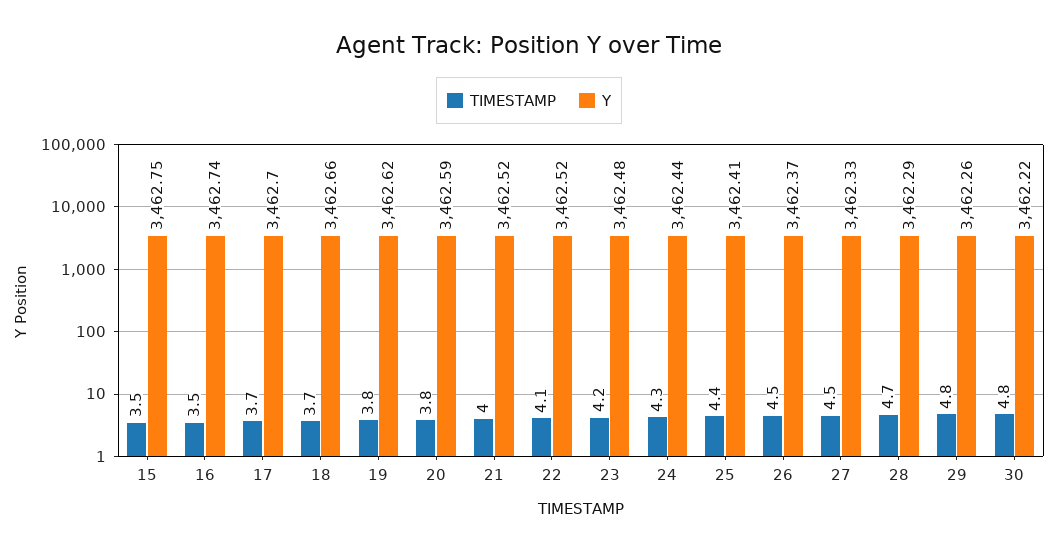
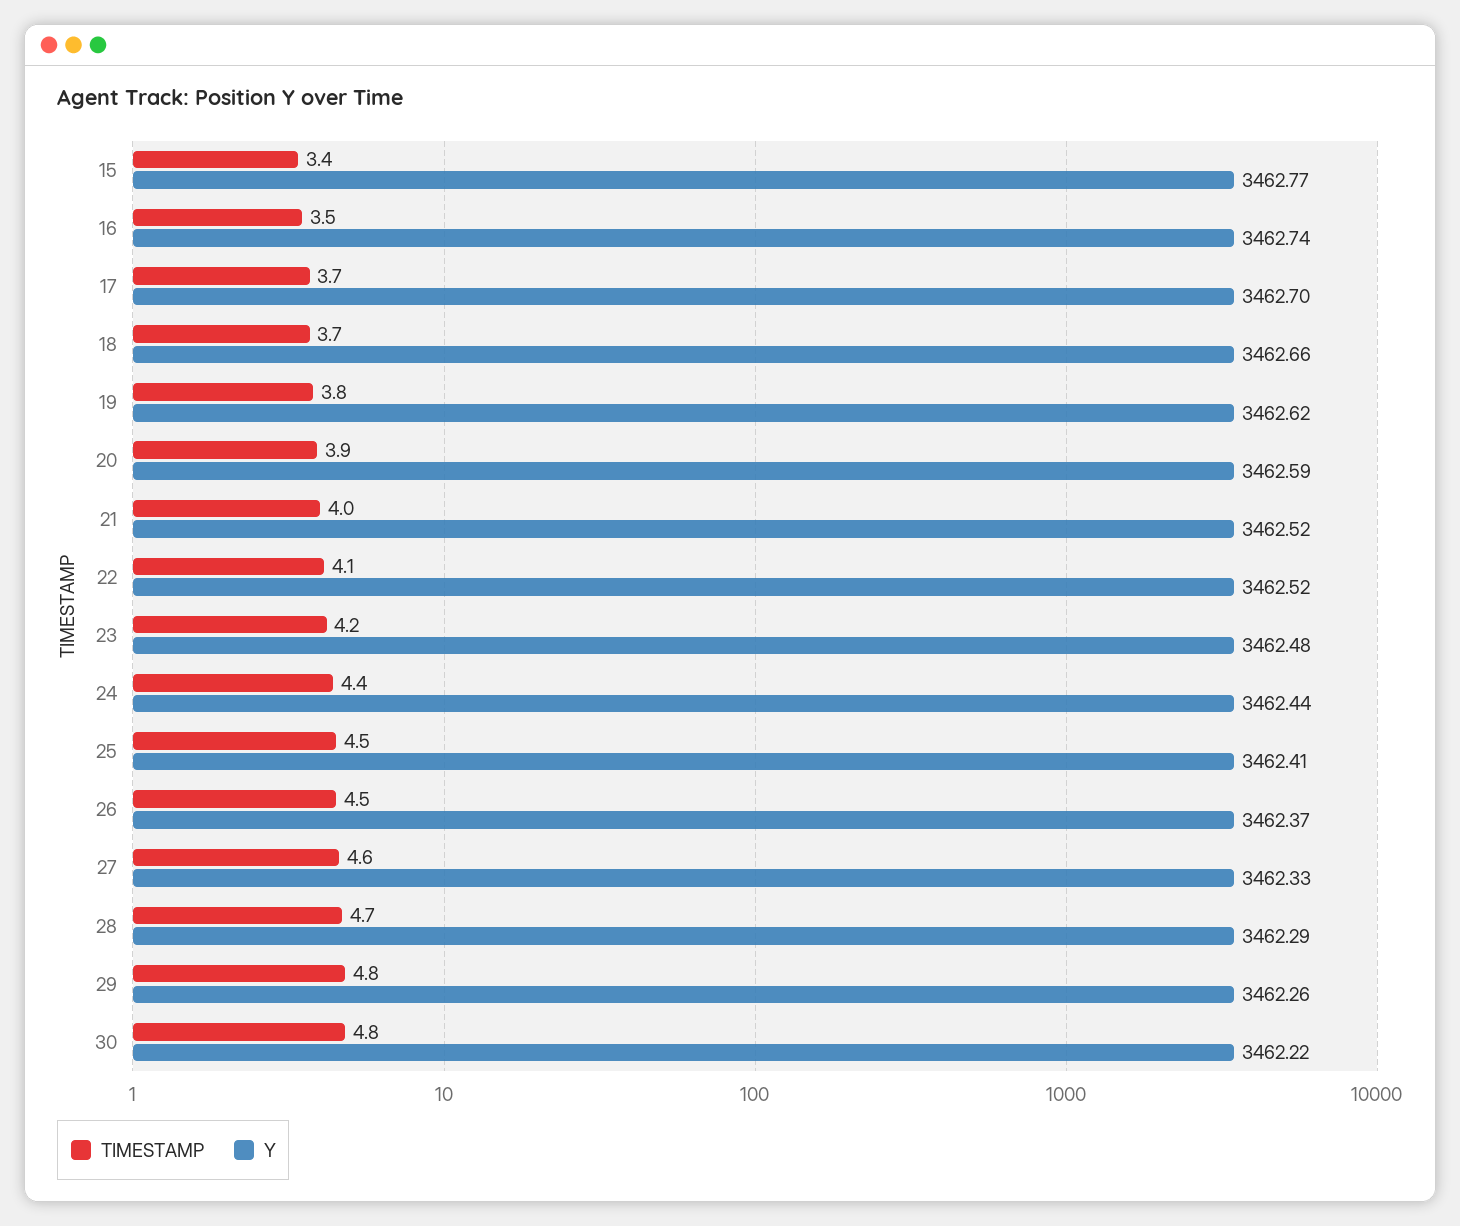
TIMESTAMP, 15: 3.5 -> 3.4
Y, 15: 3462.75 -> 3462.77
TIMESTAMP, 20: 3.8 -> 3.9
TIMESTAMP, 24: 4.3 -> 4.4
TIMESTAMP, 25: 4.4 -> 4.5
TIMESTAMP, 27: 4.5 -> 4.6

